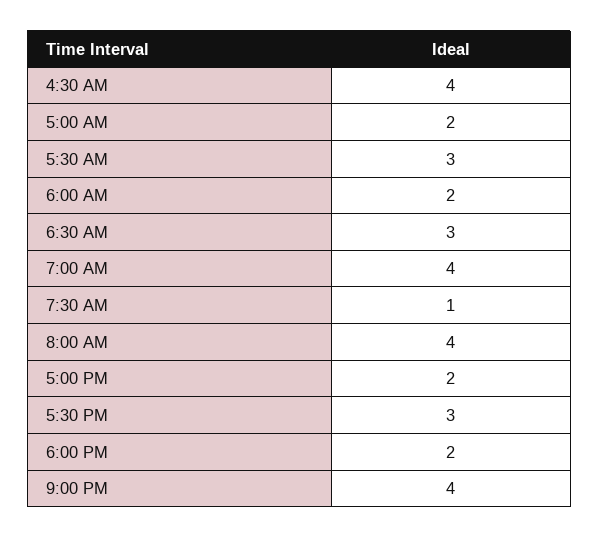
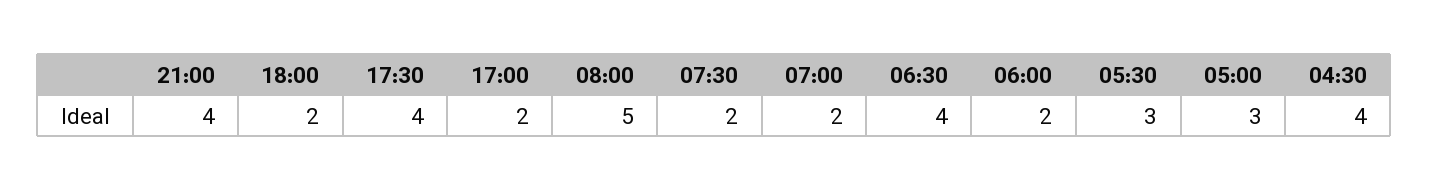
5:00 AM: 2 -> 3
6:30 AM: 3 -> 4
7:00 AM: 4 -> 2
7:30 AM: 1 -> 2
8:00 AM: 4 -> 5
5:30 PM: 3 -> 4

